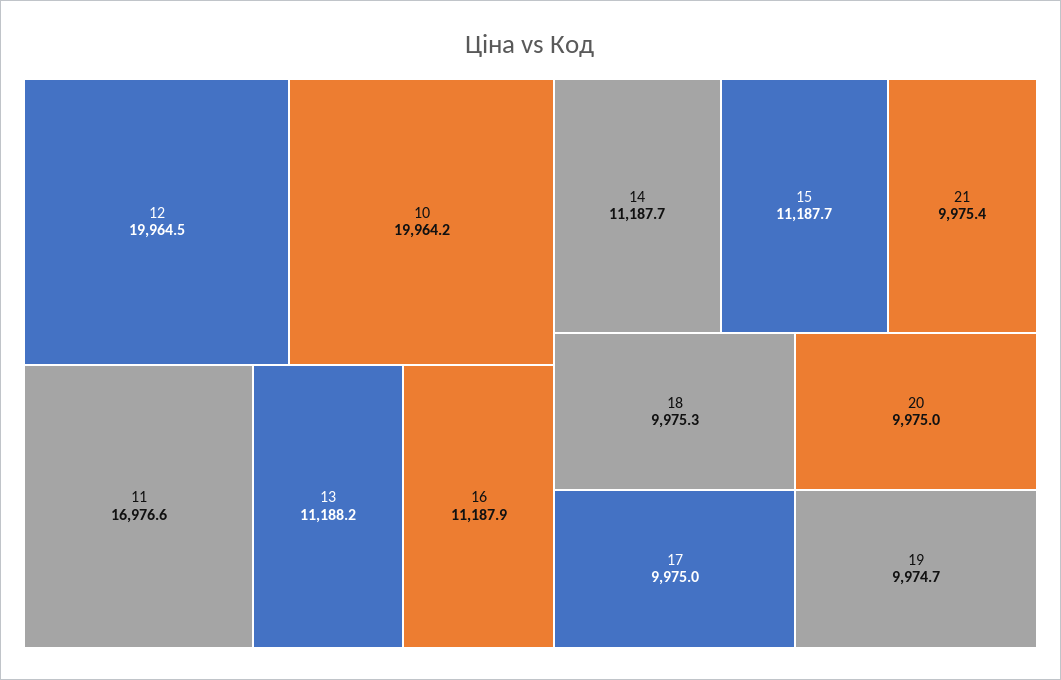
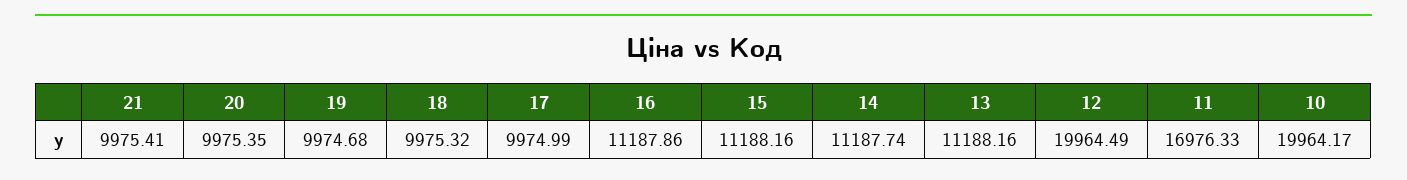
11: 16976.6 -> 16976.33
15: 11187.7 -> 11188.16
20: 9975 -> 9975.35

